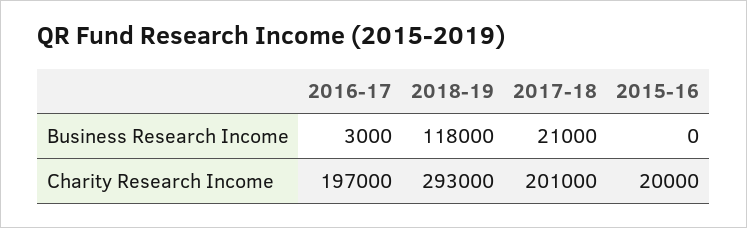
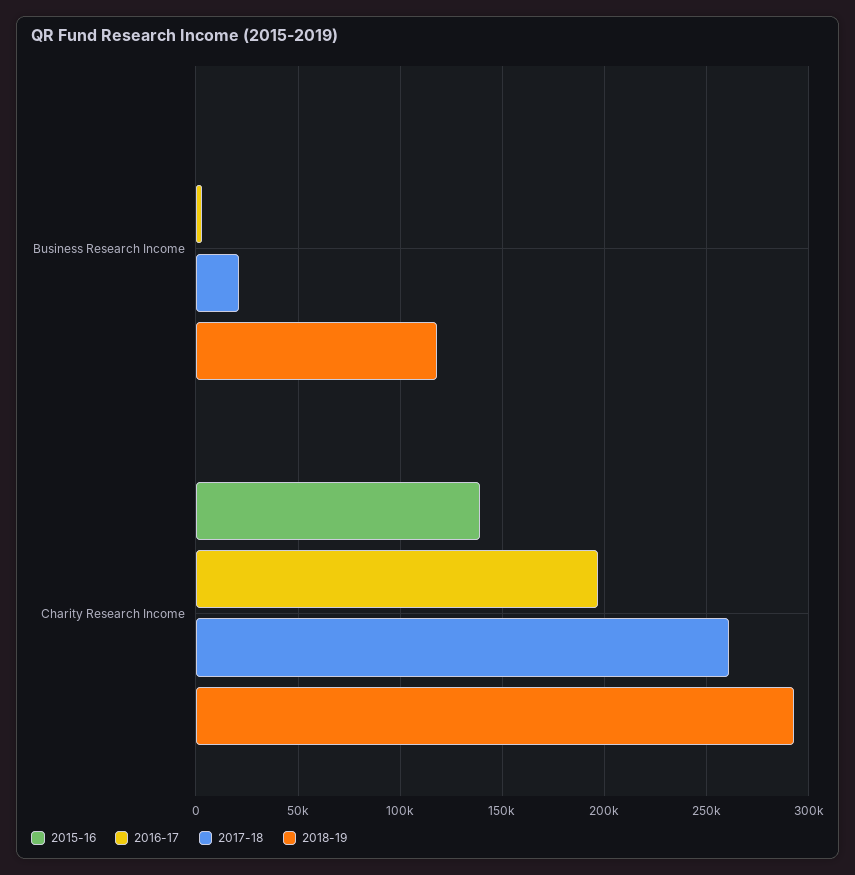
2017-18, Charity Research Income: 201000 -> 260000
2015-16, Charity Research Income: 20000 -> 140000

